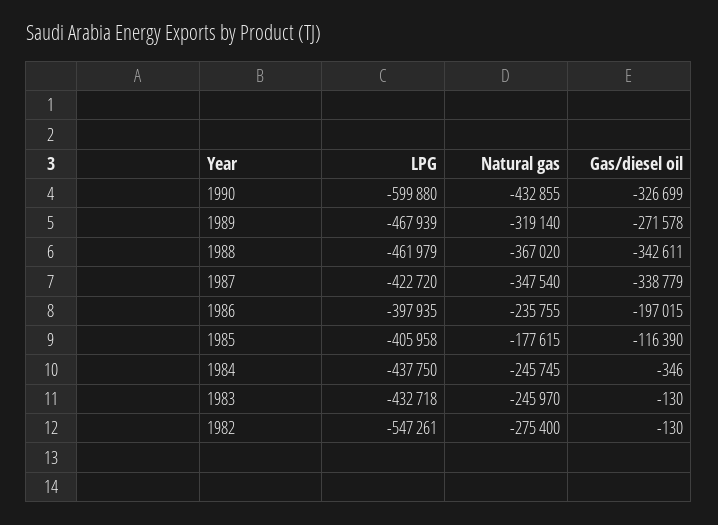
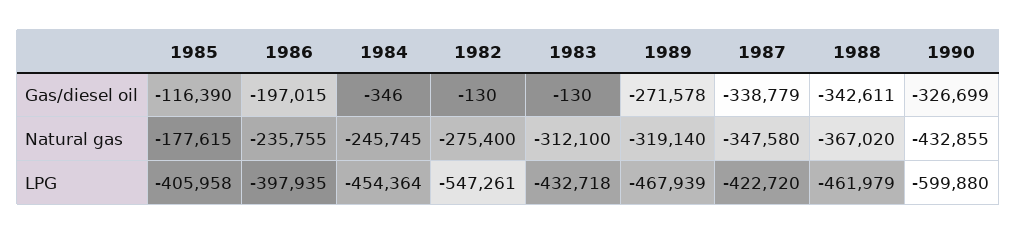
Natural gas, 1987: -347540 -> -347580
LPG, 1984: -437750 -> -454364
Natural gas, 1983: -245970 -> -312100

